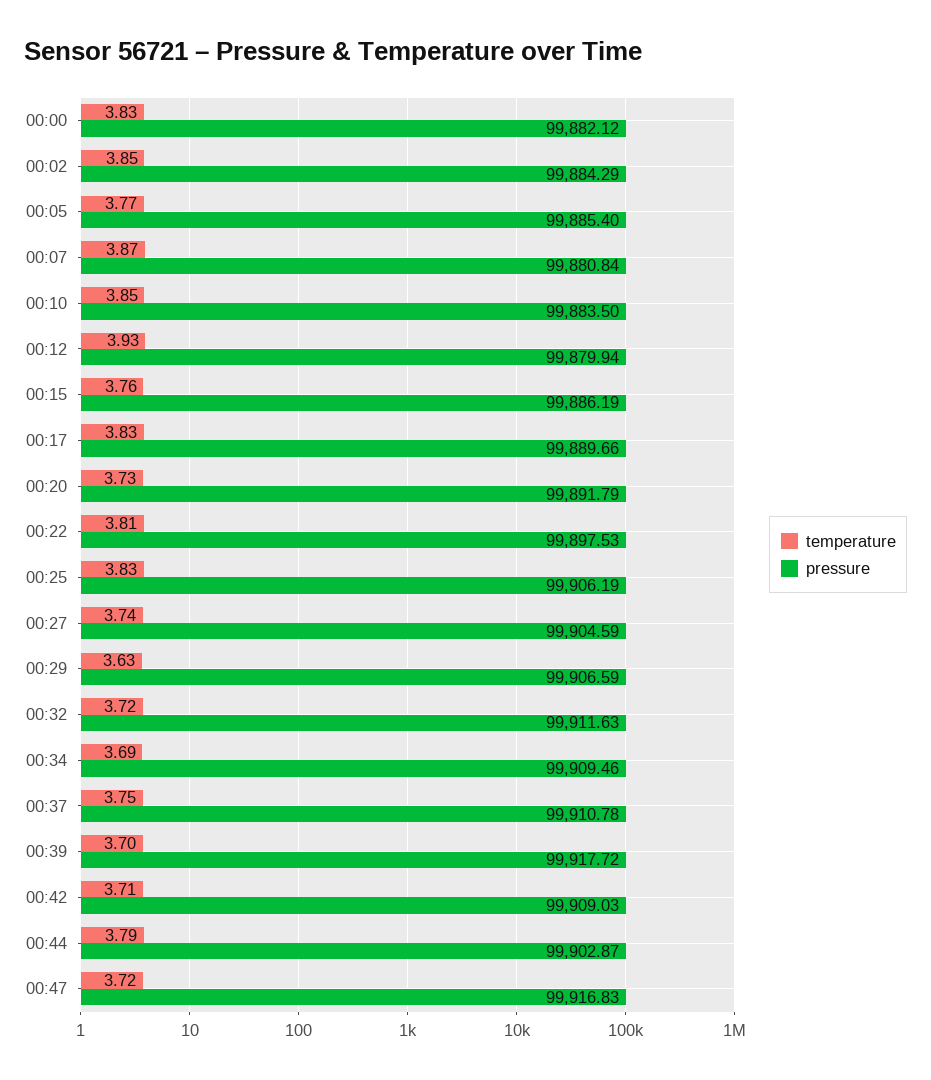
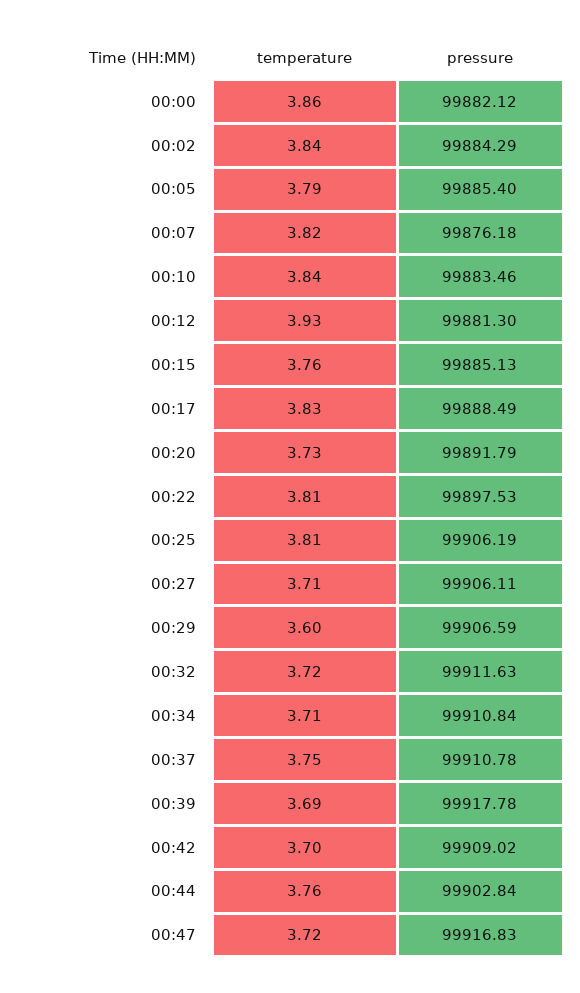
temperature, 00:00: 3.83 -> 3.86
temperature, 00:02: 3.85 -> 3.84
temperature, 00:05: 3.77 -> 3.79
temperature, 00:07: 3.87 -> 3.82
pressure, 00:07: 99880.84 -> 99876.18
temperature, 00:10: 3.85 -> 3.84
pressure, 00:10: 99883.5 -> 99883.46
pressure, 00:12: 99879.94 -> 99881.3
pressure, 00:15: 99886.19 -> 99885.13
pressure, 00:17: 99889.66 -> 99888.49
temperature, 00:25: 3.83 -> 3.81
temperature, 00:27: 3.74 -> 3.71
pressure, 00:27: 99904.59 -> 99906.11
temperature, 00:29: 3.63 -> 3.6
temperature, 00:34: 3.69 -> 3.71
pressure, 00:34: 99909.46 -> 99910.84
temperature, 00:39: 3.7 -> 3.69
pressure, 00:39: 99917.72 -> 99917.78
temperature, 00:42: 3.71 -> 3.7
pressure, 00:42: 99909.03 -> 99909.02
temperature, 00:44: 3.79 -> 3.76
pressure, 00:44: 99902.87 -> 99902.84

